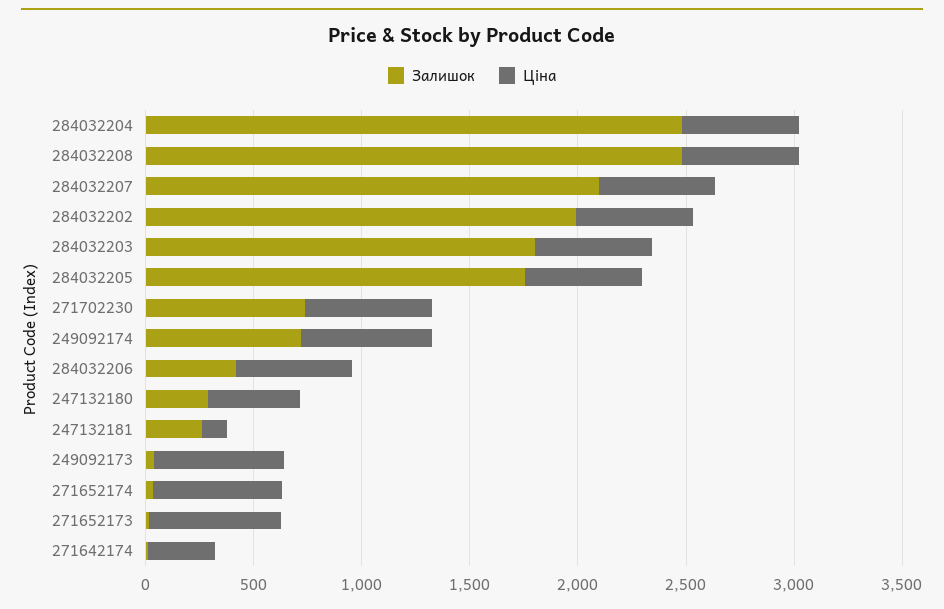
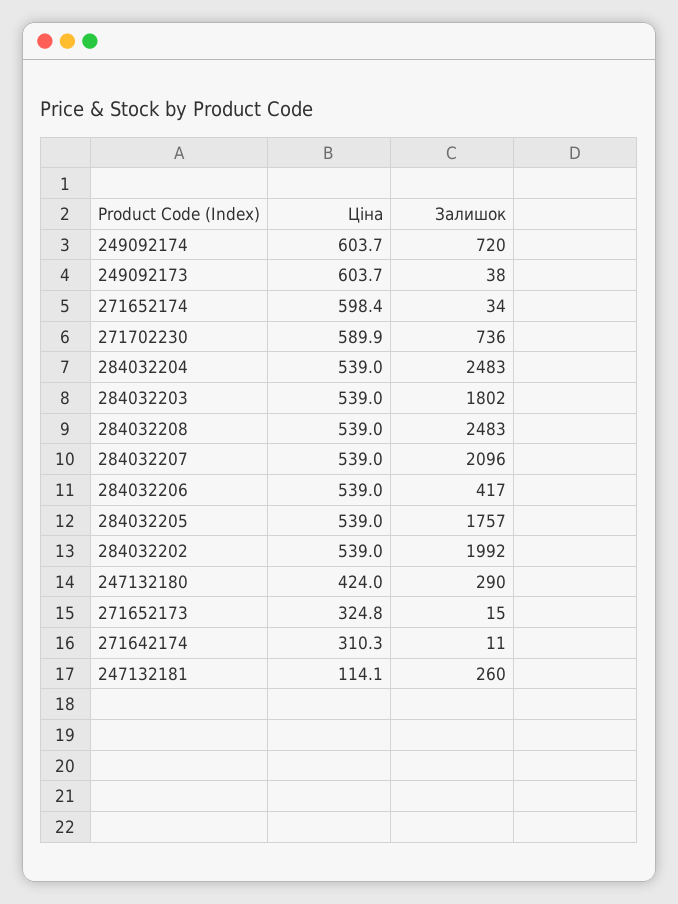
Ціна, 271652173: 600 -> 324.8

